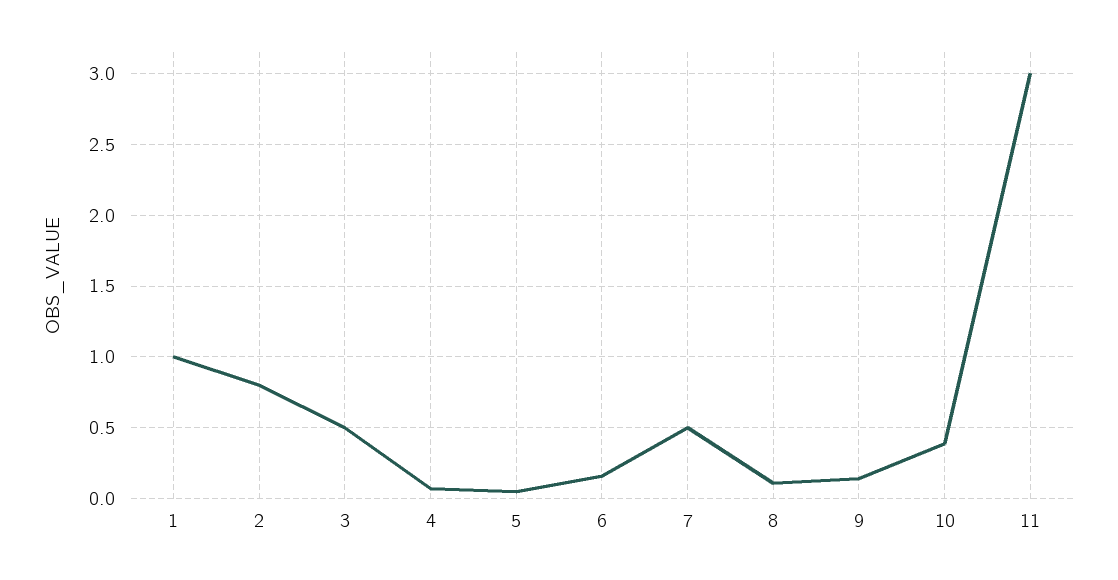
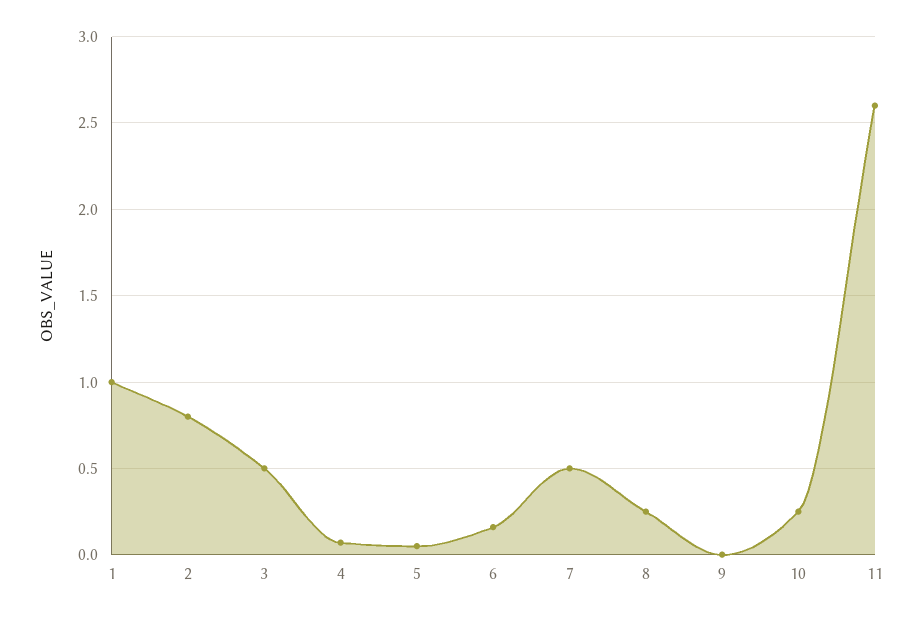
8: 0.1 -> 0.25
9: 0.15 -> 0
10: 0.4 -> 0.25
11: 3 -> 2.6

